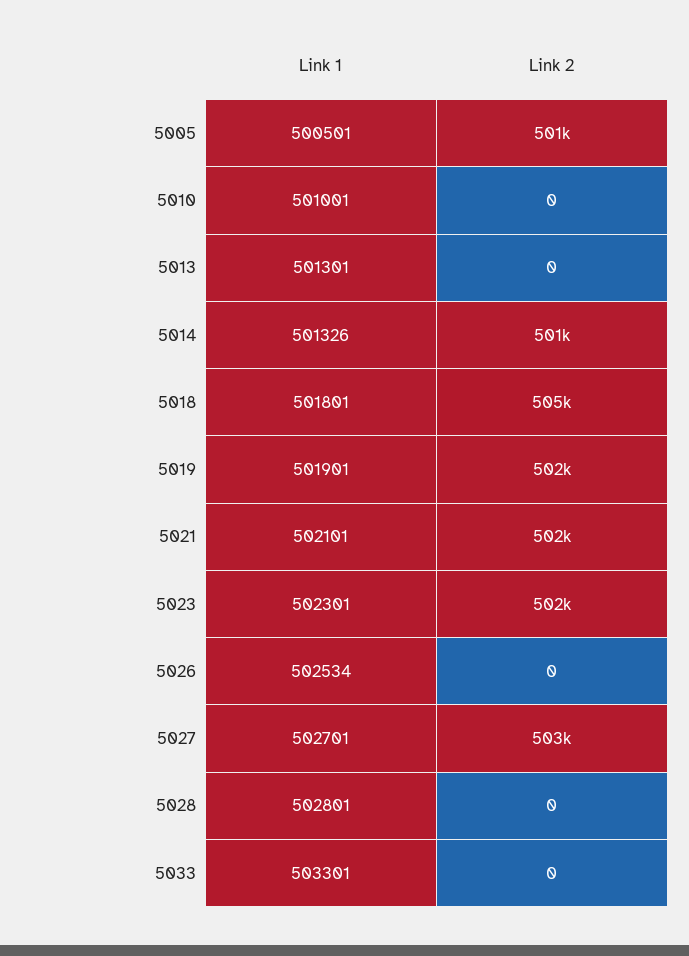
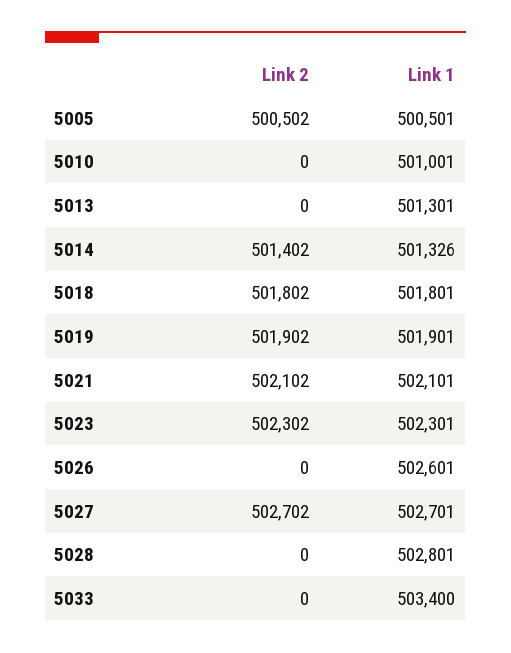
Link 2, 5018: 505000 -> 501802
Link 1, 5026: 502534 -> 502601
Link 1, 5033: 503301 -> 503400

